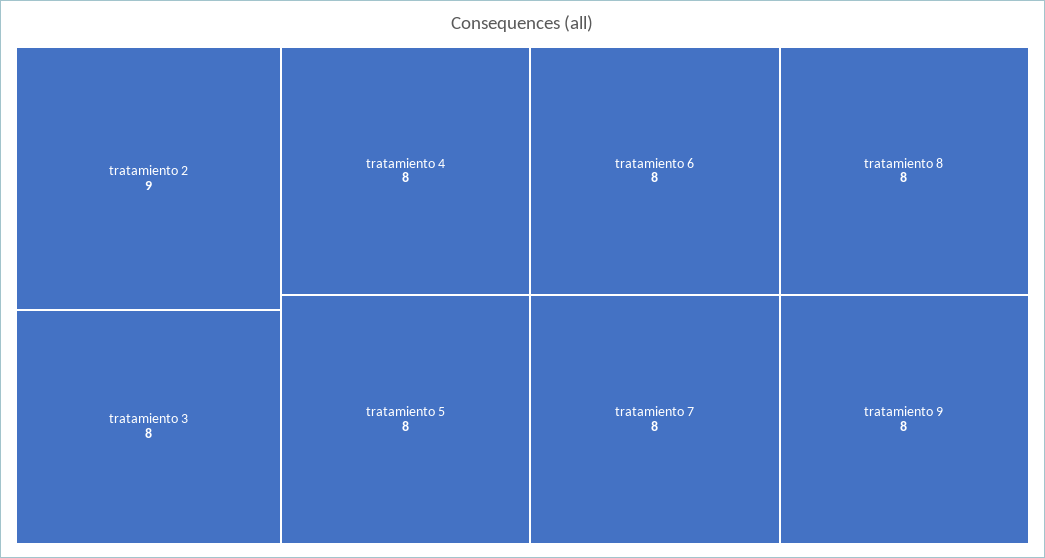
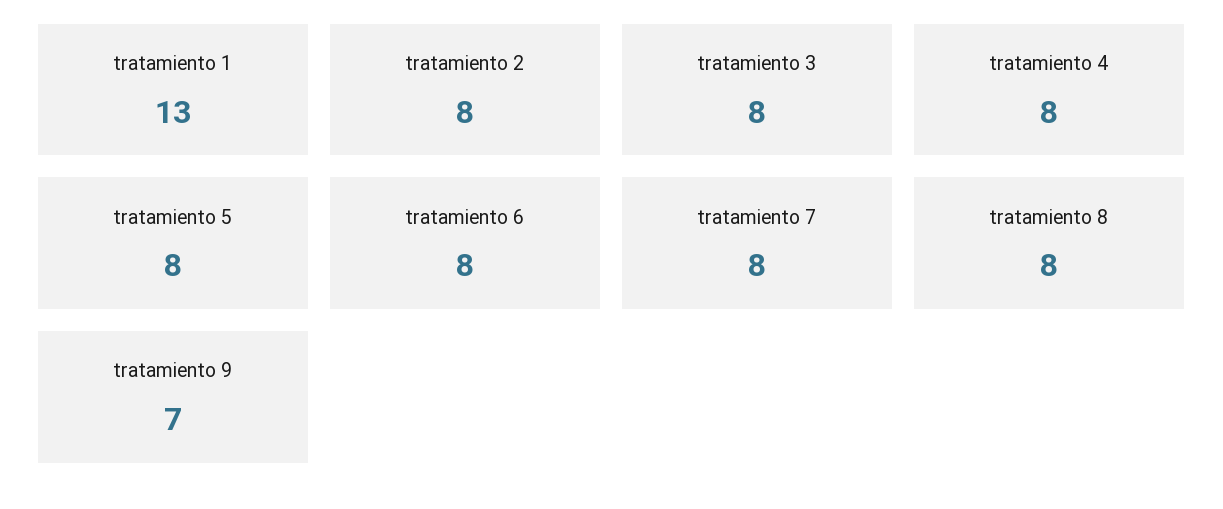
tratamiento 2: 9 -> 8
tratamiento 9: 8 -> 7
tratamiento 1: none -> 13

